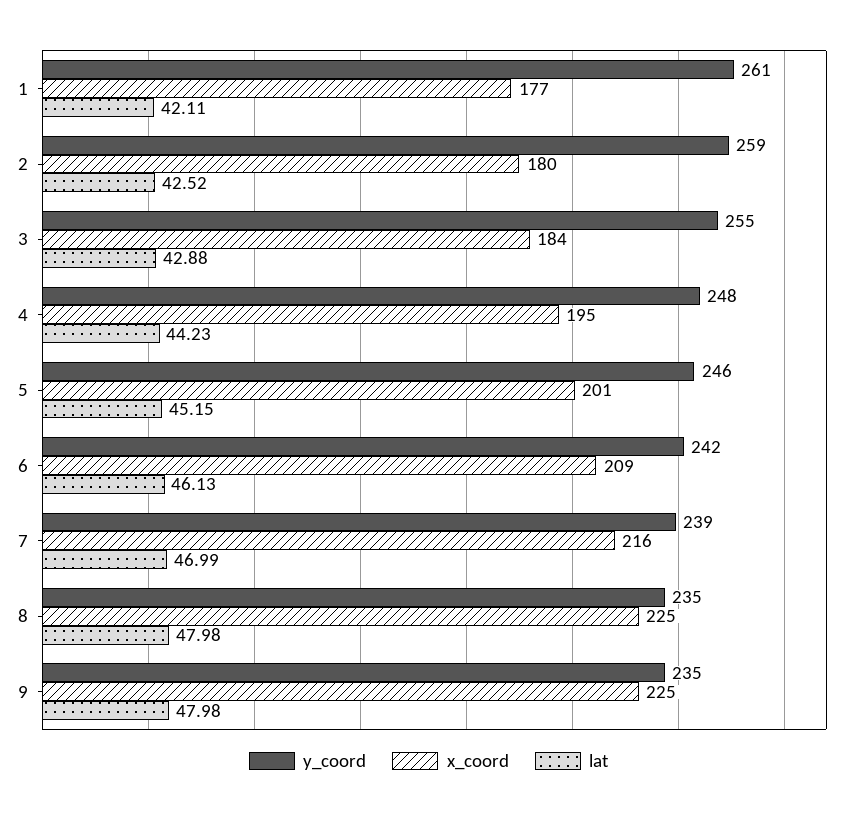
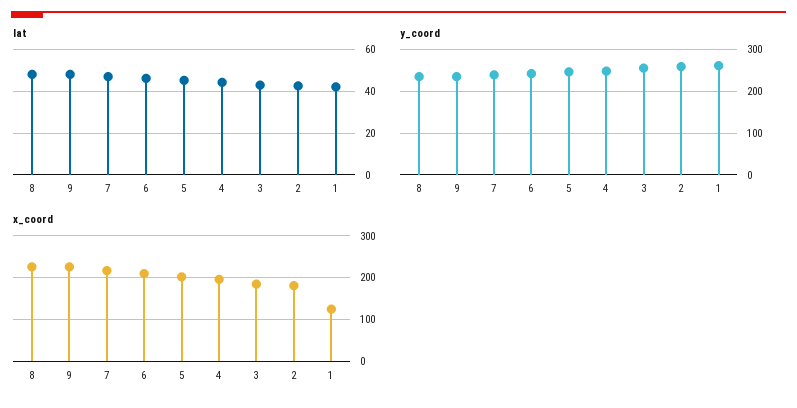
x_coord, 1: 177 -> 120

